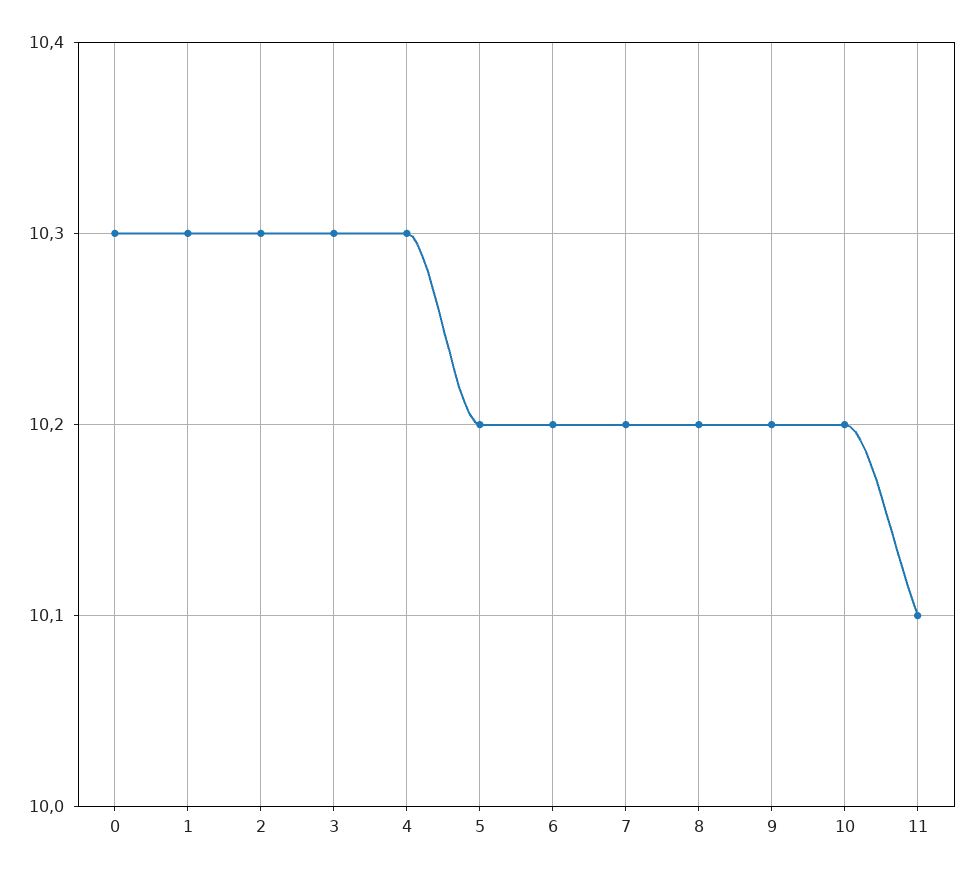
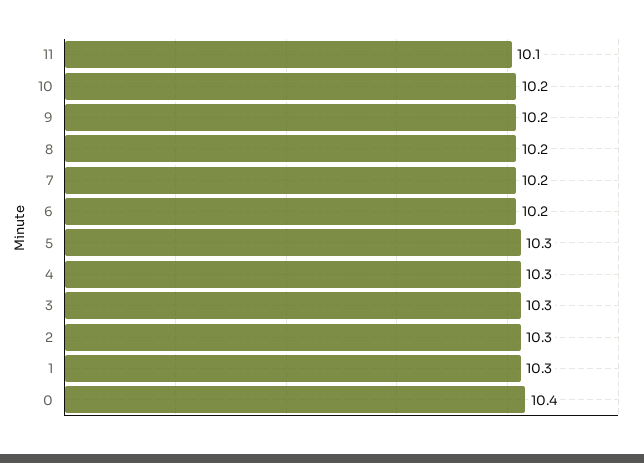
0: 10.3 -> 10.4
5: 10.2 -> 10.3

